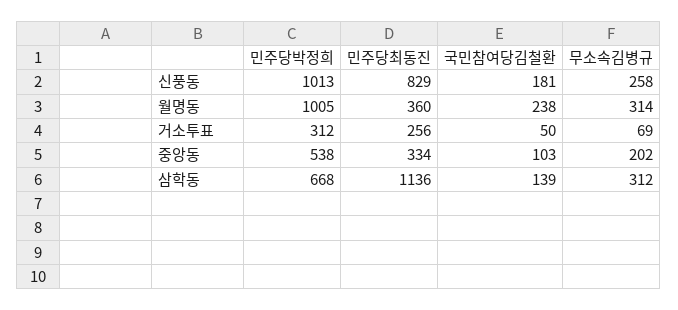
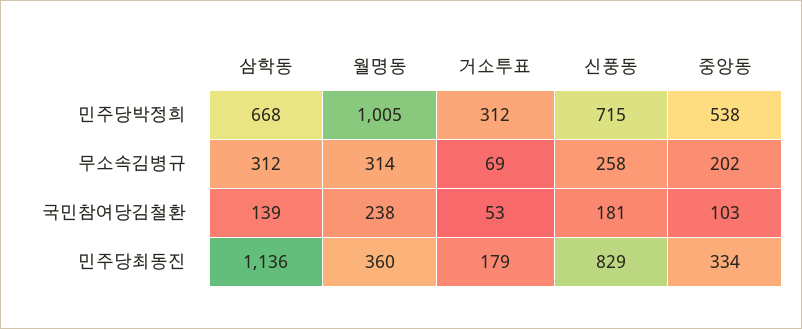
민주당박정희, 신풍동: 1013 -> 715
민주당최동진, 거소투표: 256 -> 179
국민참여당김철환, 거소투표: 50 -> 53

